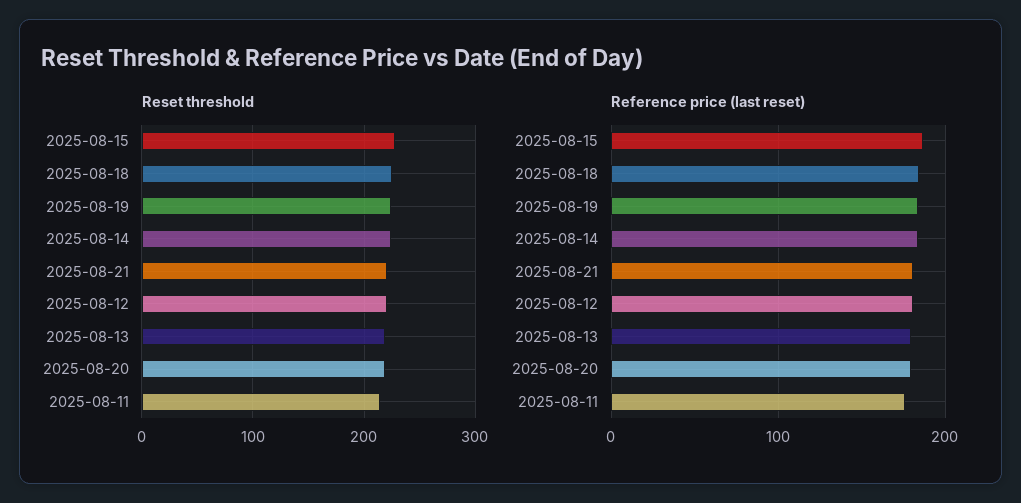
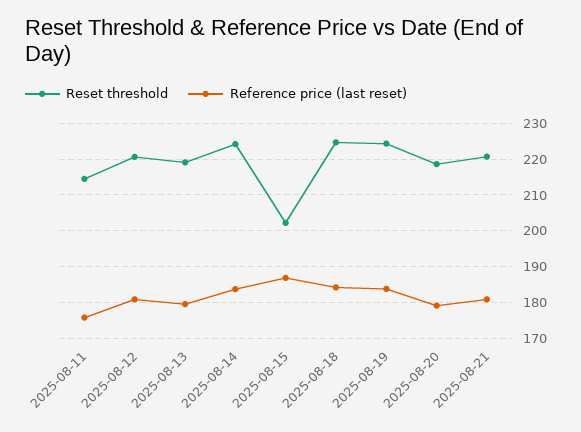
Reset threshold, 2025-08-15: 230 -> 202

